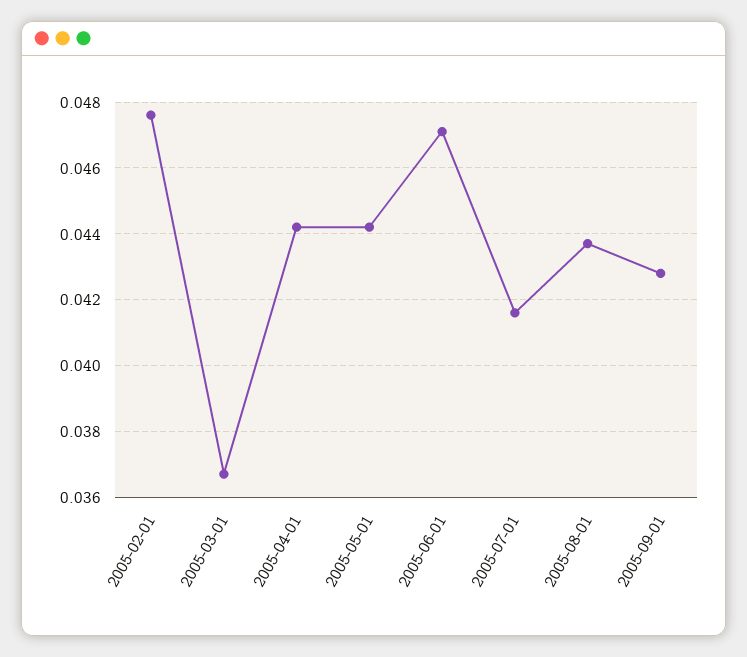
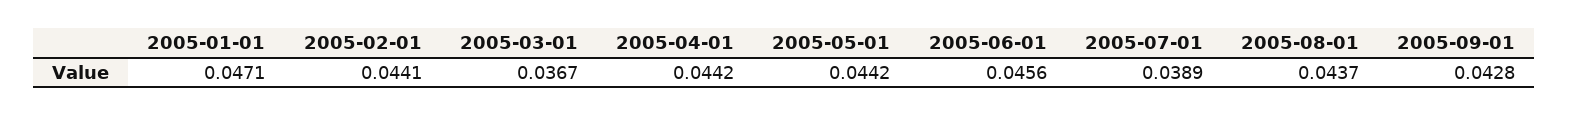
2005-02-01: 0.0475 -> 0.0441
2005-06-01: 0.047 -> 0.0456
2005-07-01: 0.0415 -> 0.0389
2005-01-01: none -> 0.0471

